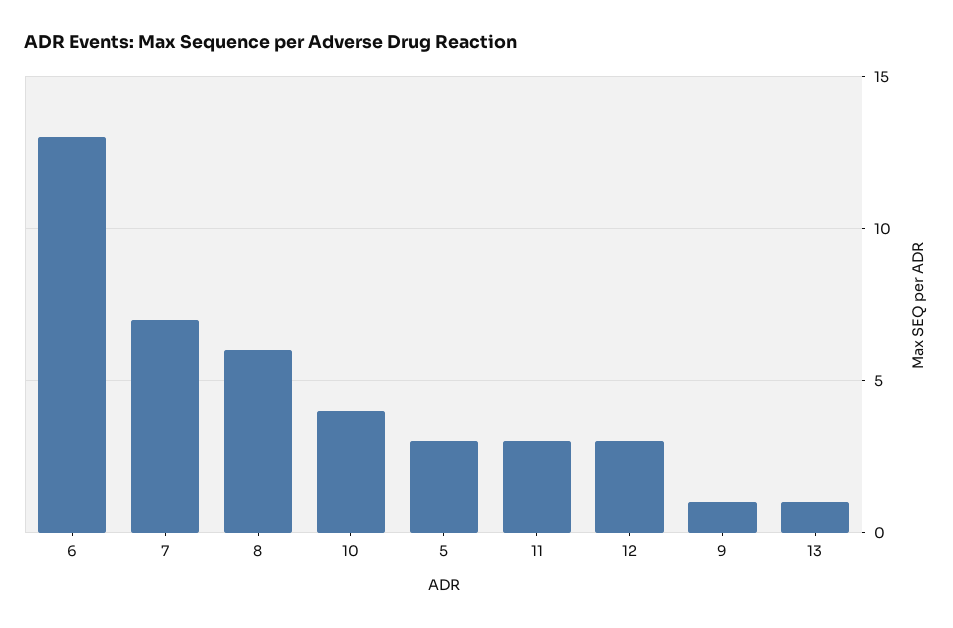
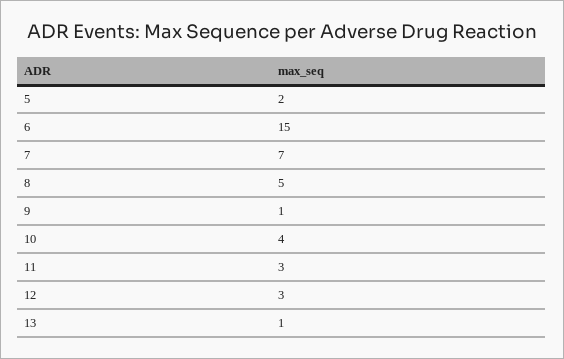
6: 13 -> 15
8: 6 -> 5
5: 3 -> 2

